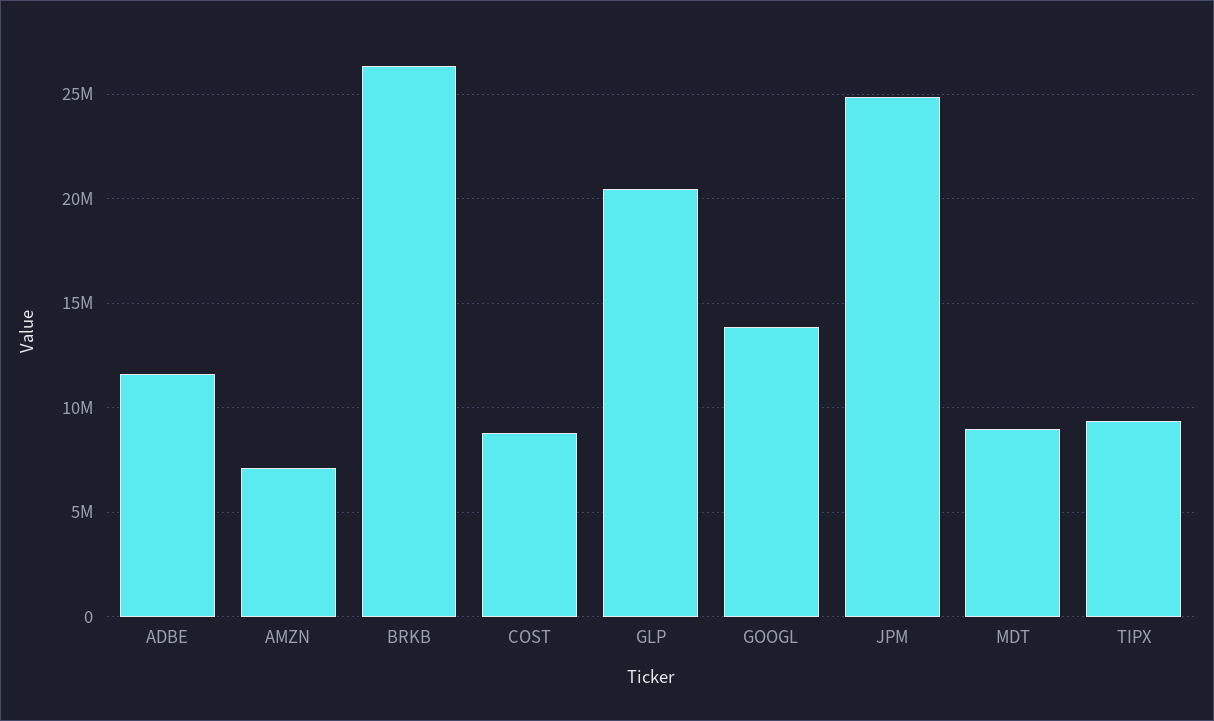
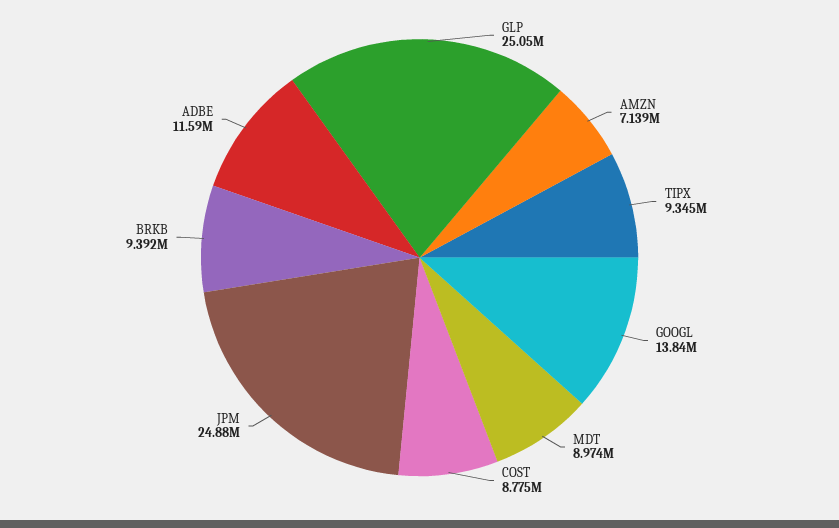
BRKB: 26500000 -> 9392000
GLP: 20500000 -> 25050000

